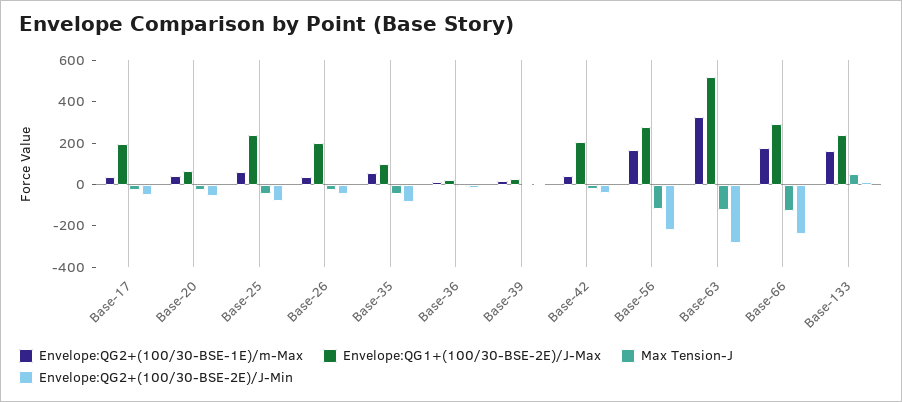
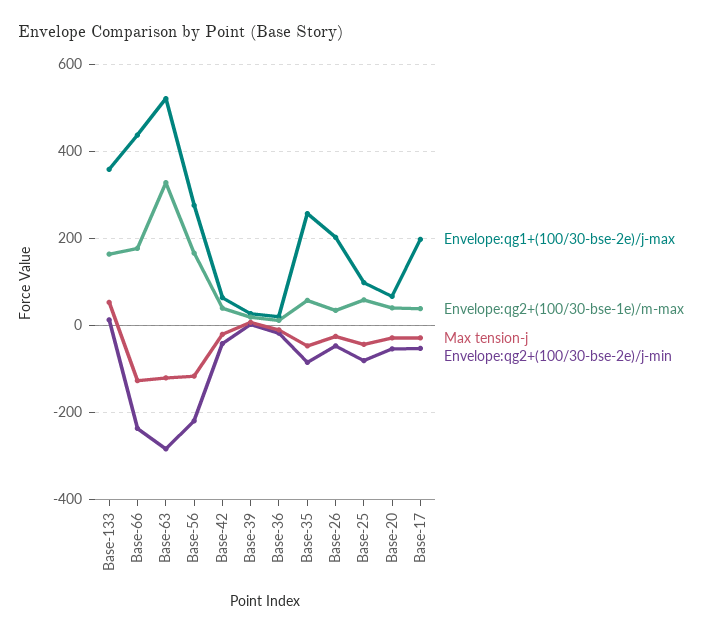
Envelope:QG1+(100/30-BSE-2E)/J-Max, Base-25: 250 -> 100
Envelope:QG1+(100/30-BSE-2E)/J-Max, Base-35: 100 -> 260
Envelope:QG1+(100/30-BSE-2E)/J-Max, Base-42: 200 -> 60
Envelope:QG1+(100/30-BSE-2E)/J-Max, Base-66: 300 -> 440
Envelope:QG1+(100/30-BSE-2E)/J-Max, Base-133: 250 -> 360

